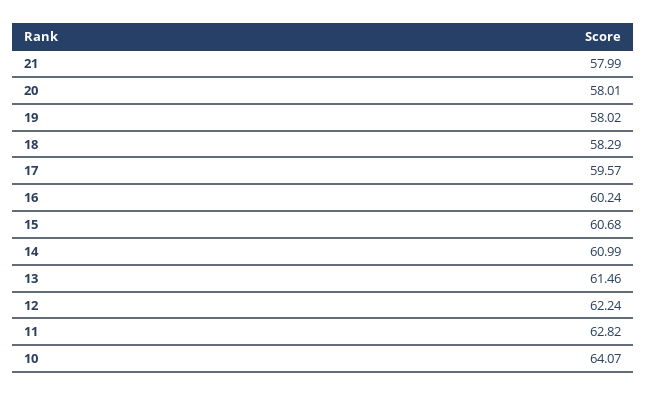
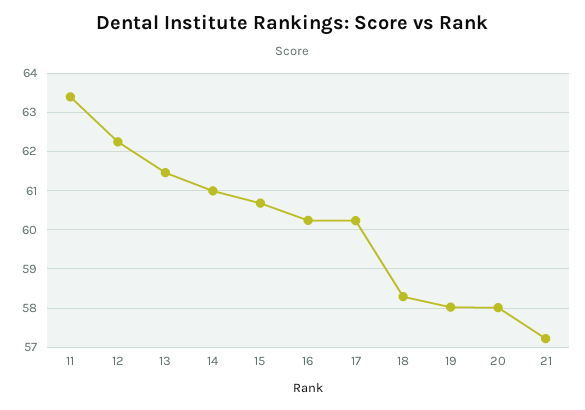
21: 57.99 -> 57.2
17: 59.57 -> 60.2
11: 62.82 -> 63.4
10: 64.07 -> none

